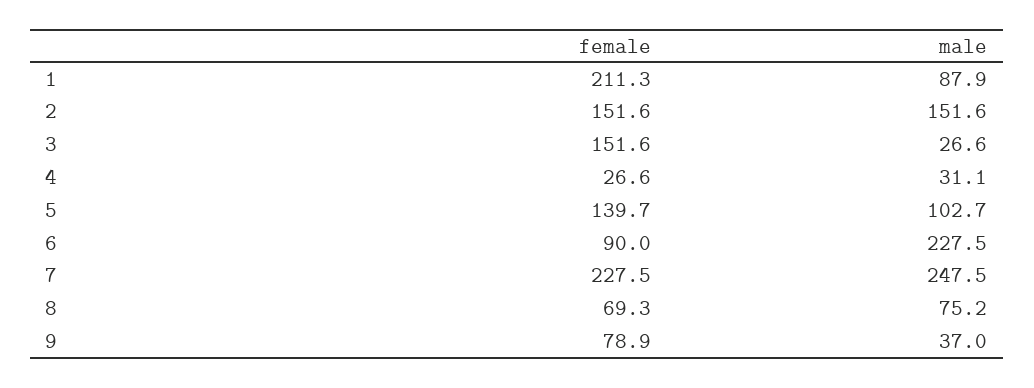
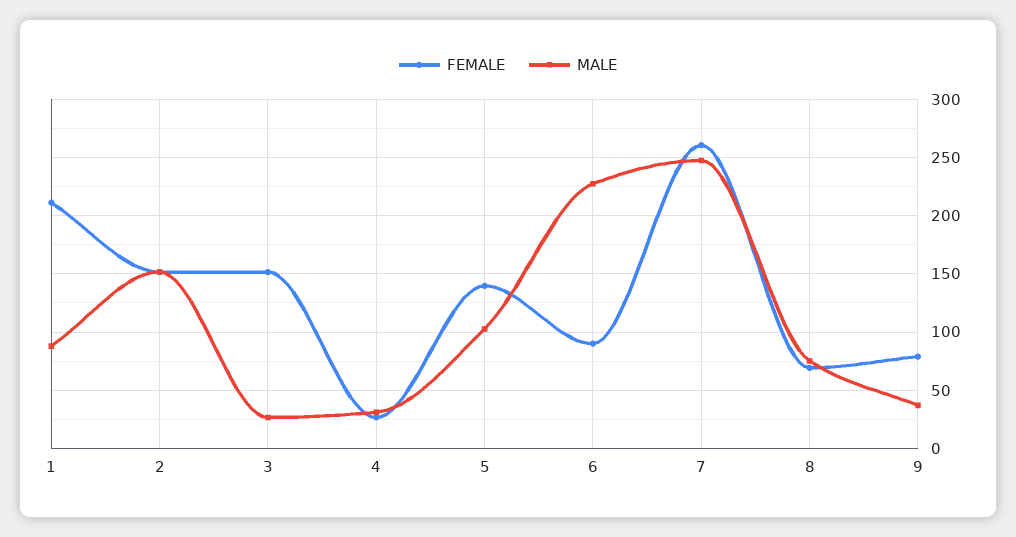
female, 7: 227.5 -> 260

